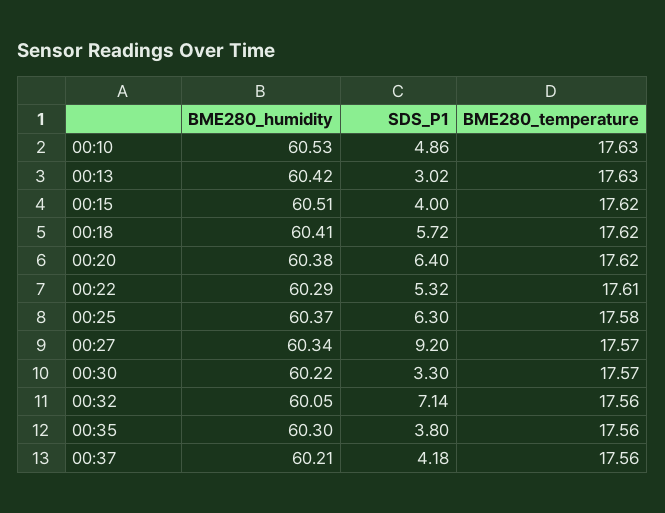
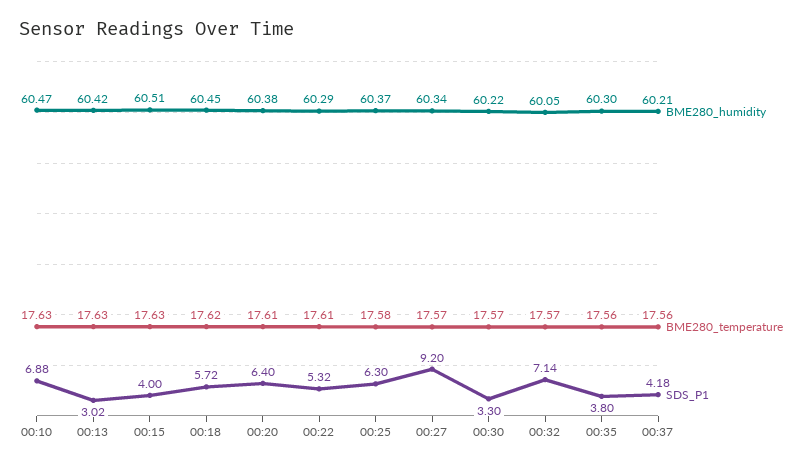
BME280_humidity, 00:10: 60.53 -> 60.47
SDS_P1, 00:10: 4.86 -> 6.88
BME280_temperature, 00:15: 17.62 -> 17.63
BME280_humidity, 00:18: 60.41 -> 60.45
BME280_temperature, 00:20: 17.62 -> 17.61
BME280_temperature, 00:32: 17.56 -> 17.57

